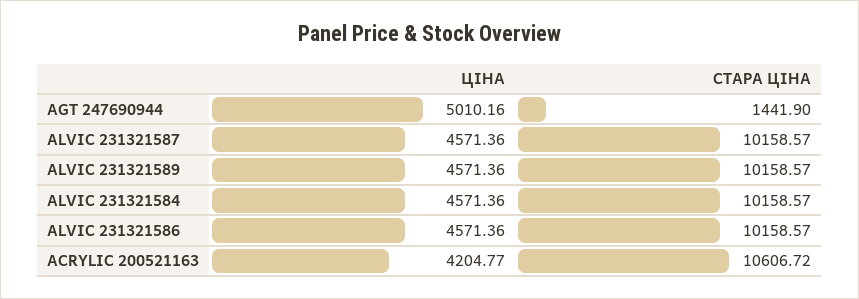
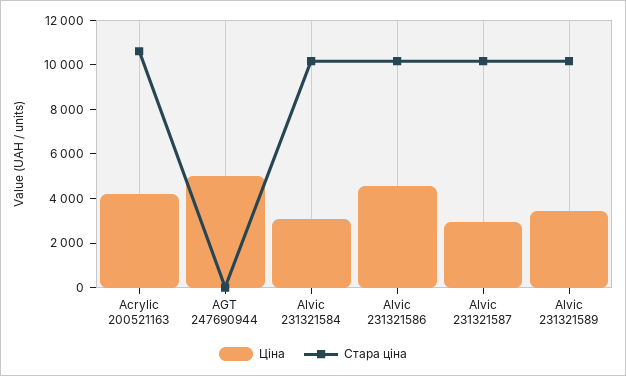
СТАРА ЦІНА, AGT 247690944: 1441.9 -> 0
ЦІНА, ALVIC 231321587: 4571.36 -> 3000
ЦІНА, ALVIC 231321589: 4571.36 -> 3500
ЦІНА, ALVIC 231321584: 4571.36 -> 3000

